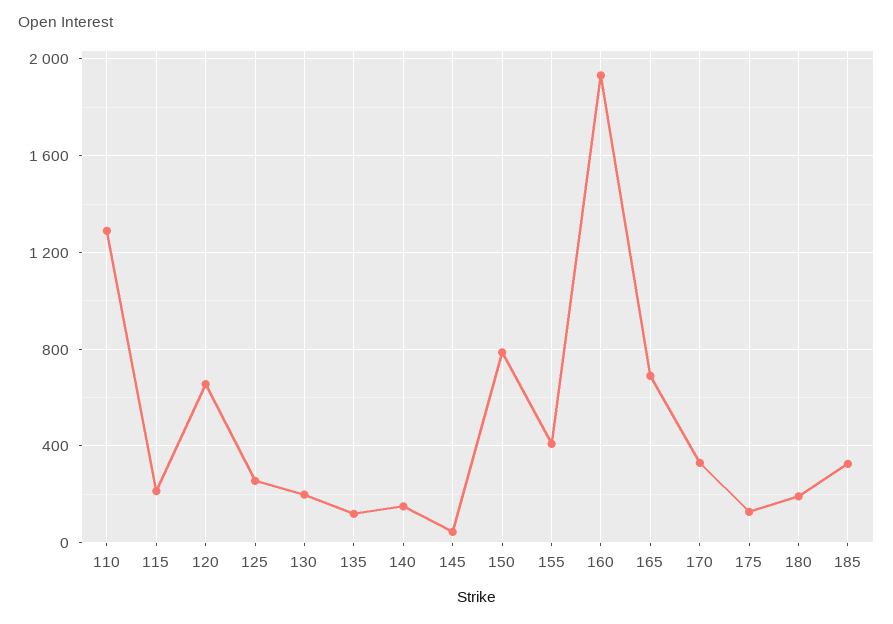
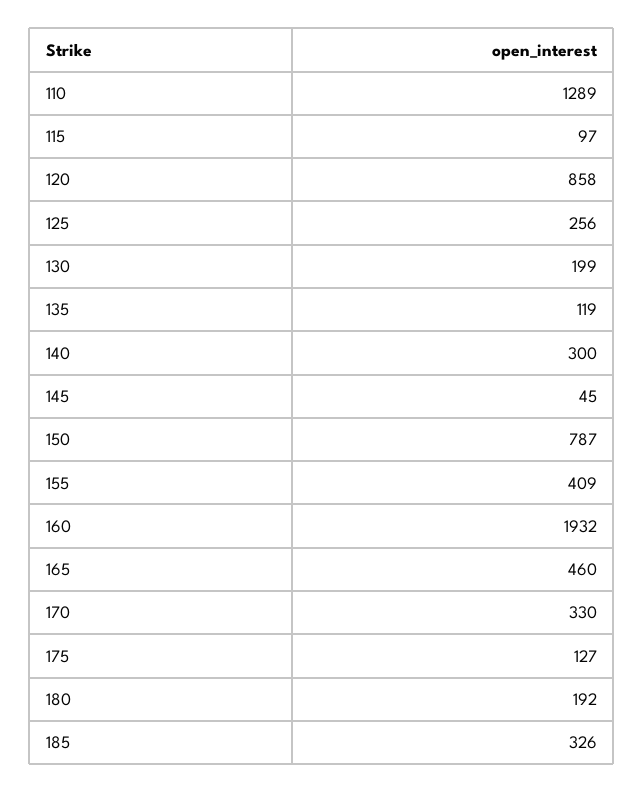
115: 200 -> 97
120: 650 -> 858
140: 150 -> 300
165: 700 -> 460

